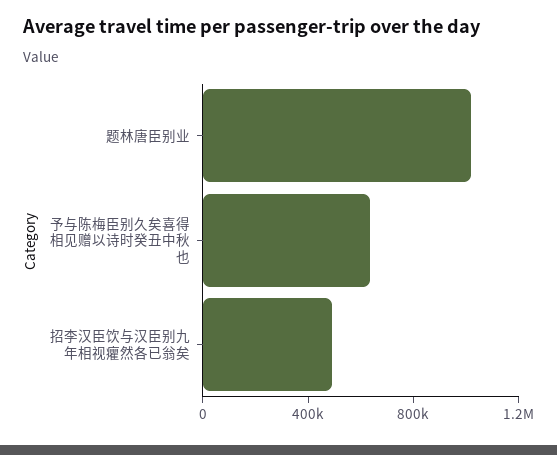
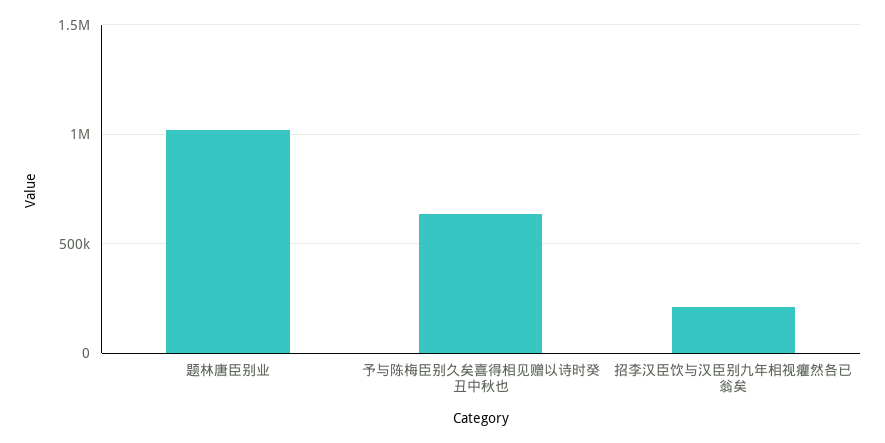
招李汉臣饮与汉臣别九年相视癯然各已翁矣: 500000 -> 200000

